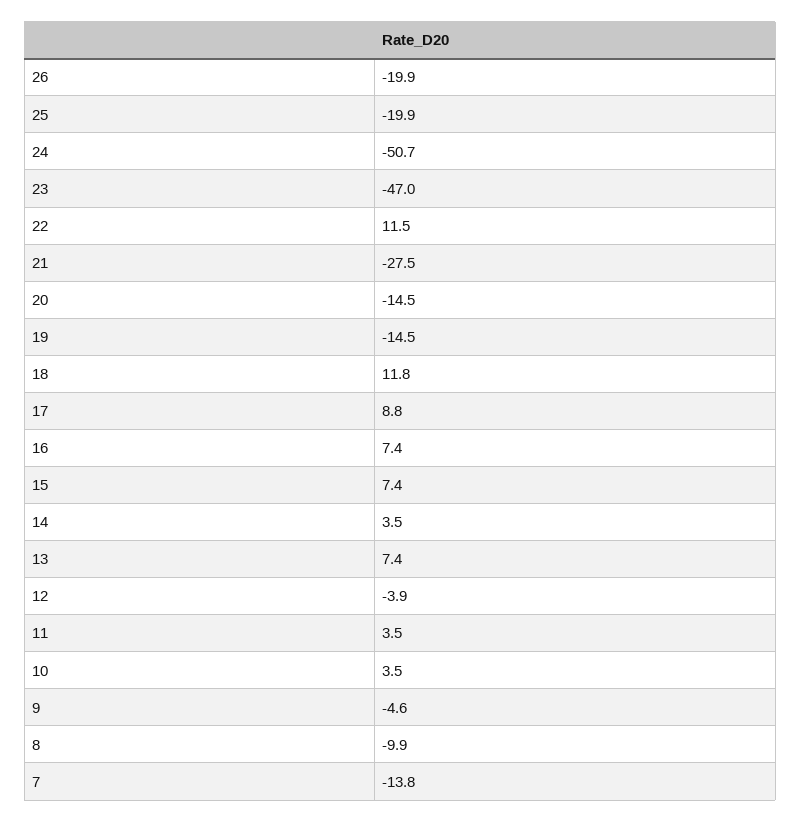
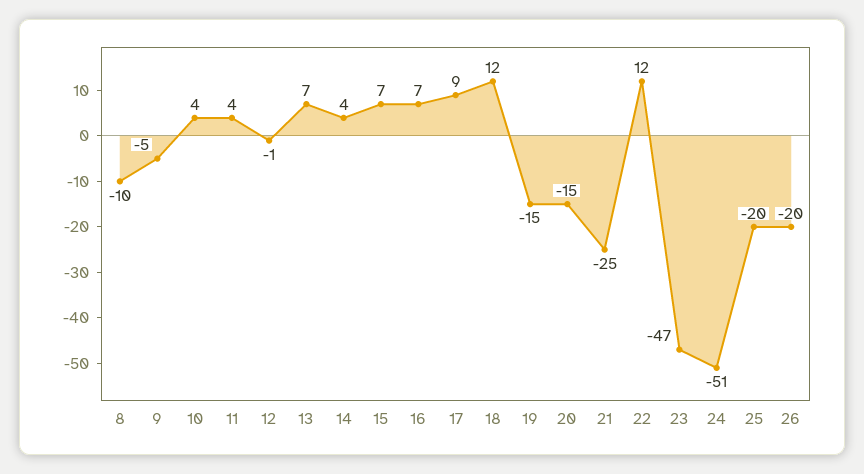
21: -27.5 -> -25
12: -3.9 -> -1
7: -13.8 -> none

